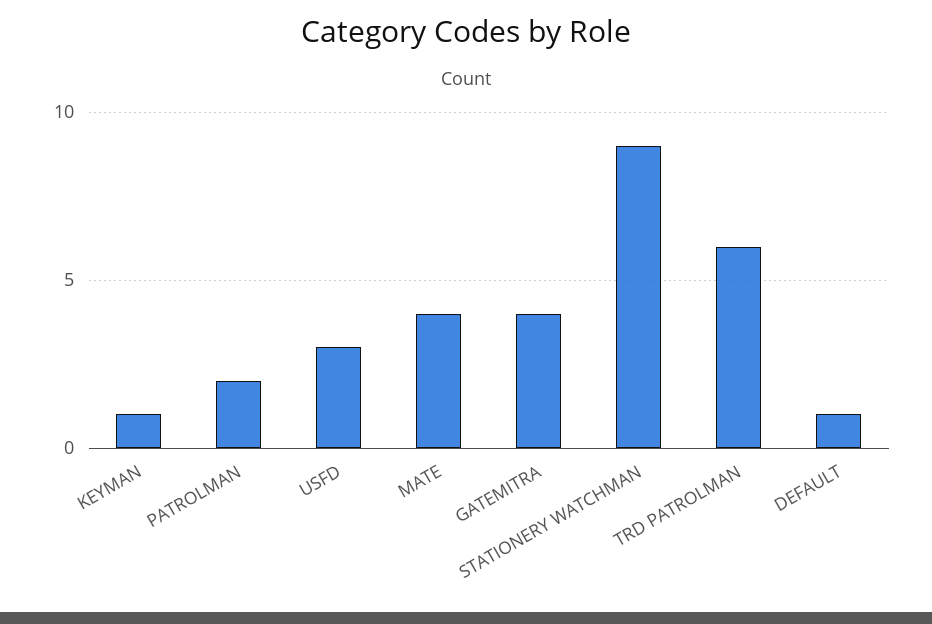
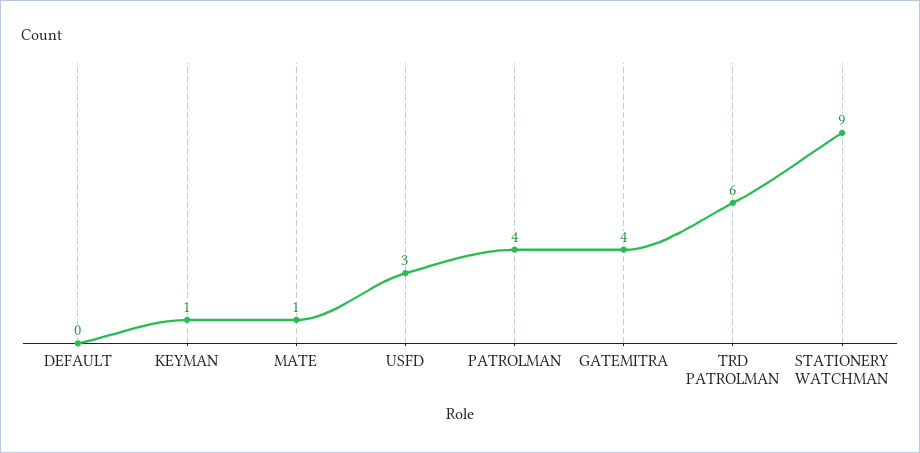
PATROLMAN: 2 -> 4
MATE: 4 -> 1
DEFAULT: 1 -> 0

